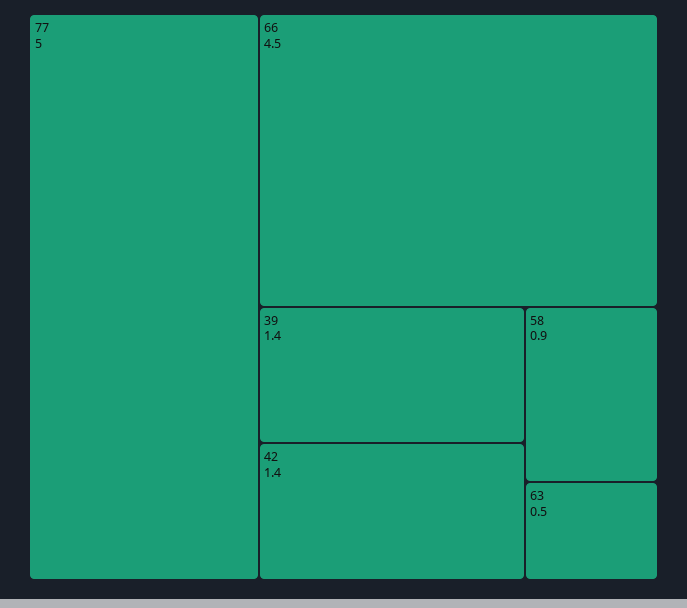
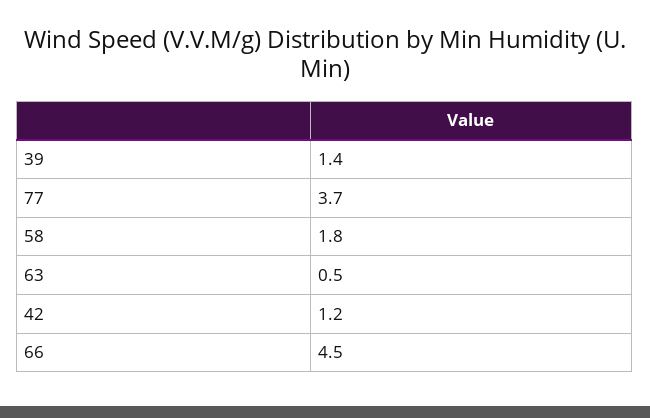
77: 5 -> 3.7
42: 1.4 -> 1.2
58: 0.9 -> 1.8

